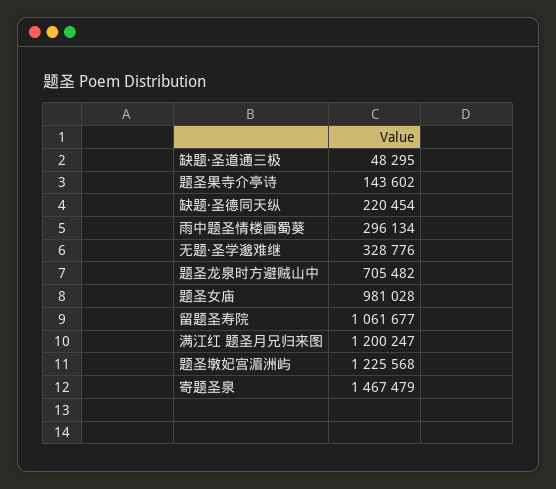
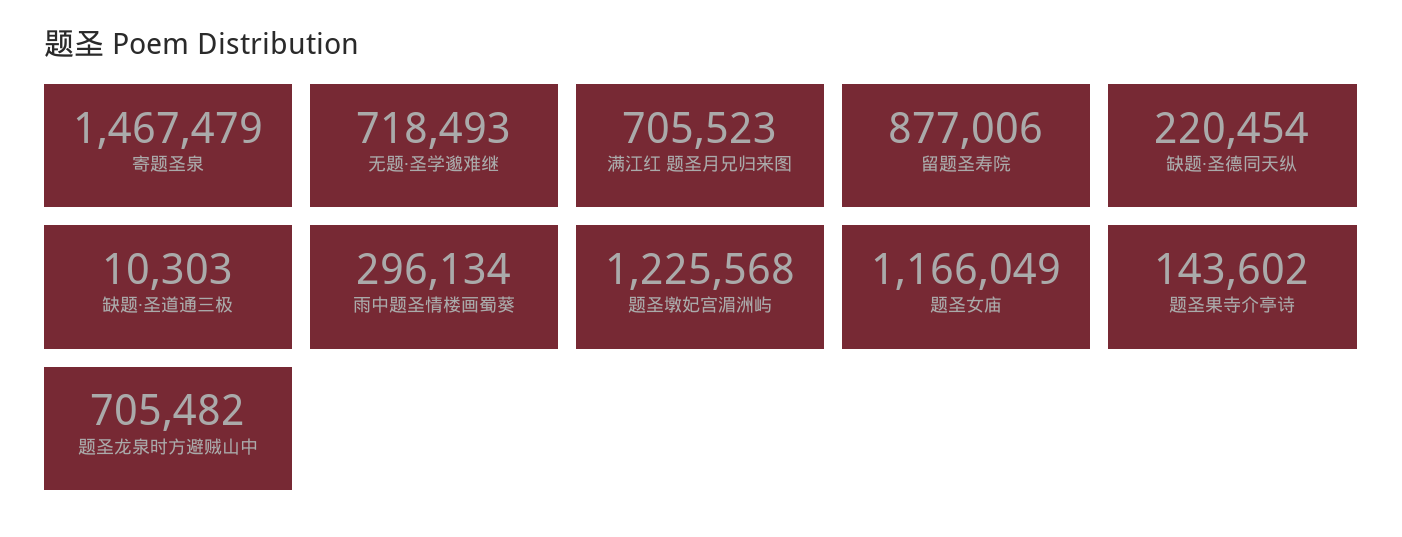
缺题·圣道通三极: 48295 -> 10303
无题·圣学邈难继: 328776 -> 718493
题圣女庙: 981028 -> 1166049
留题圣寿院: 1061677 -> 877006
满江红 题圣月兄归来图: 1200247 -> 705523

